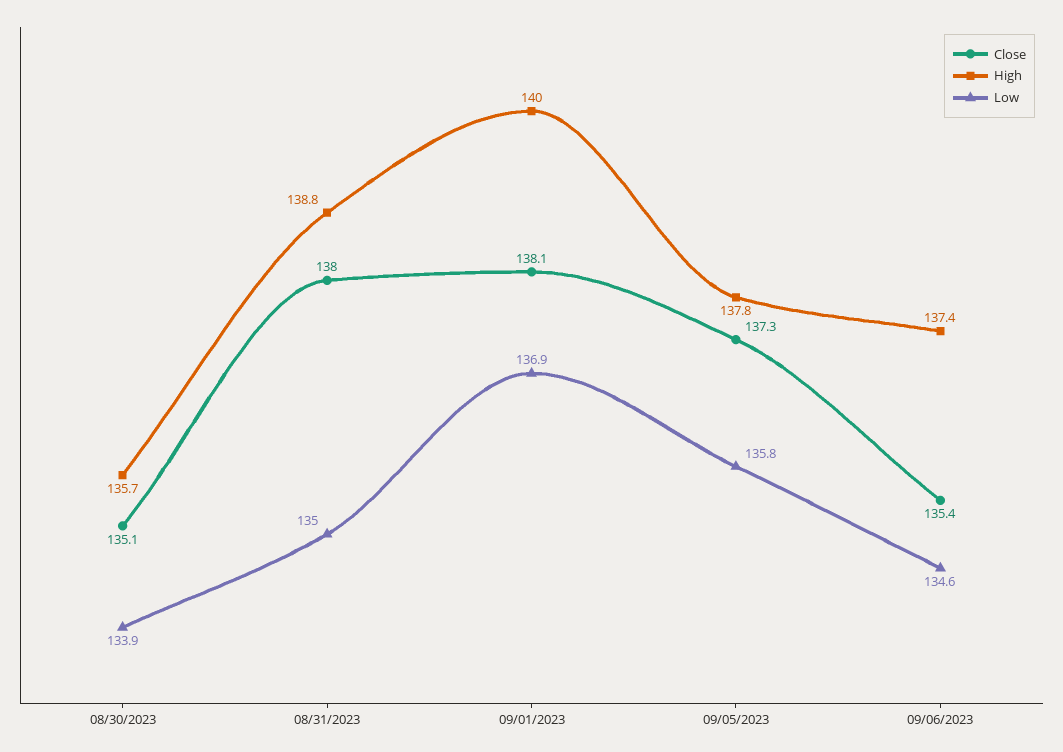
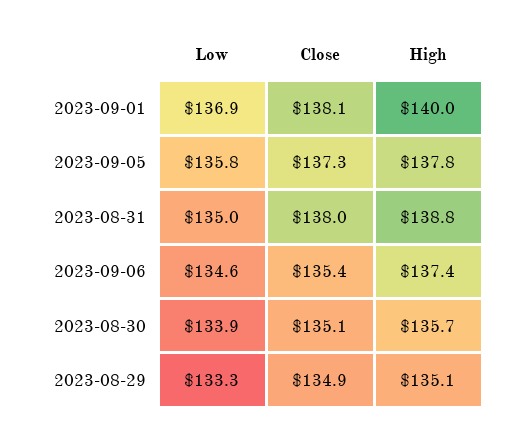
Low, 2023-08-29: none -> 133.3
Close, 2023-08-29: none -> 134.9
High, 2023-08-29: none -> 135.1

